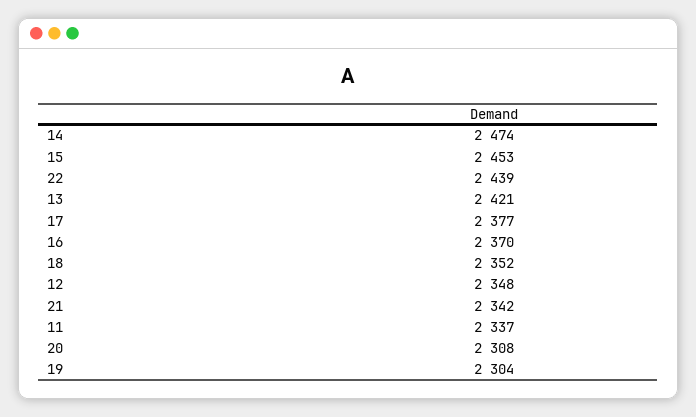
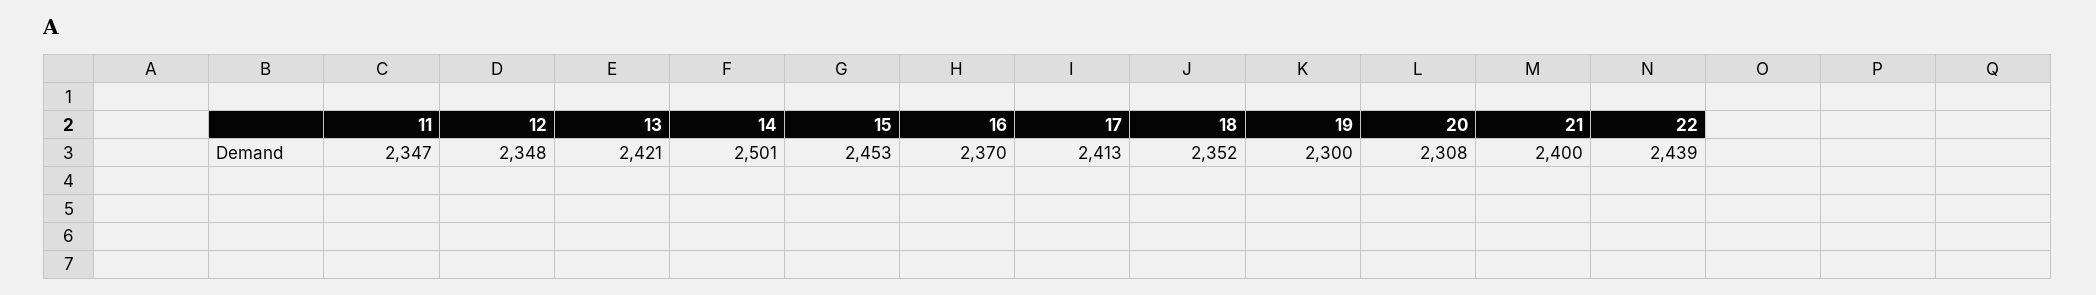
14: 2474 -> 2501
17: 2377 -> 2413
21: 2342 -> 2400
11: 2337 -> 2347
19: 2304 -> 2300

